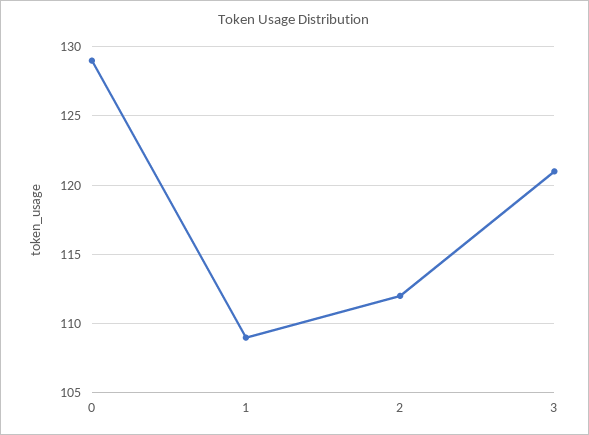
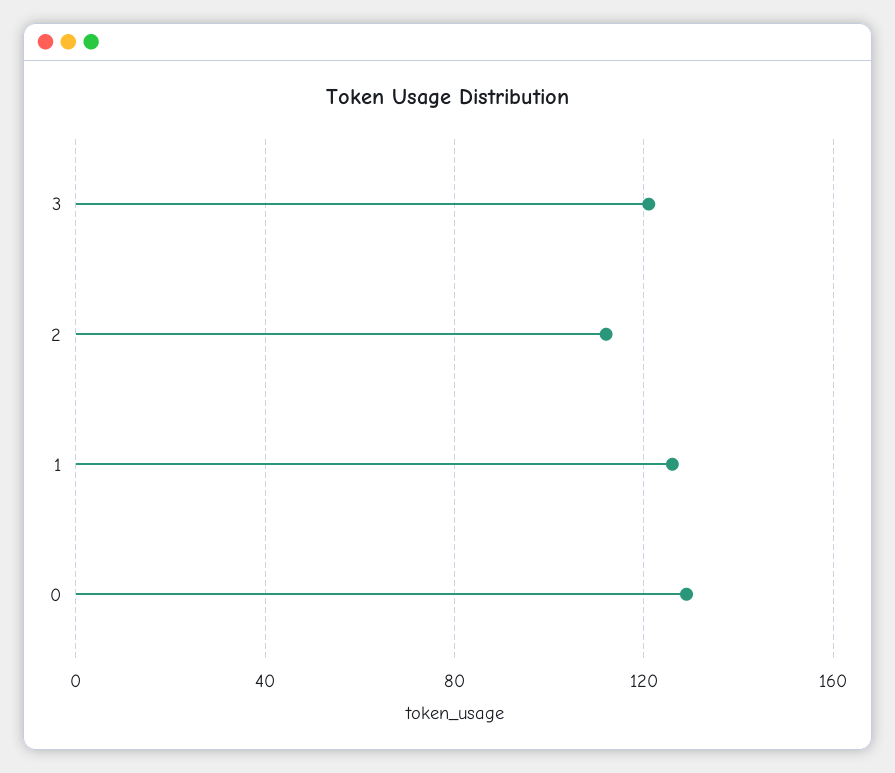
1: 109 -> 125

